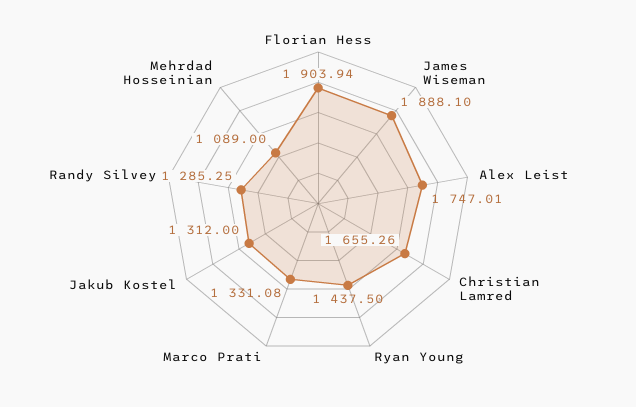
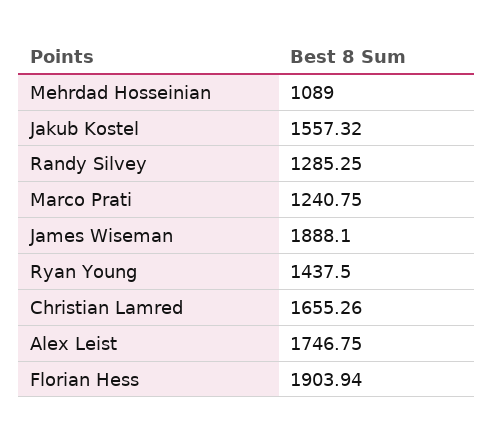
Alex Leist: 1747.01 -> 1746.75
Marco Prati: 1331.08 -> 1240.75
Jakub Kostel: 1312 -> 1557.32

